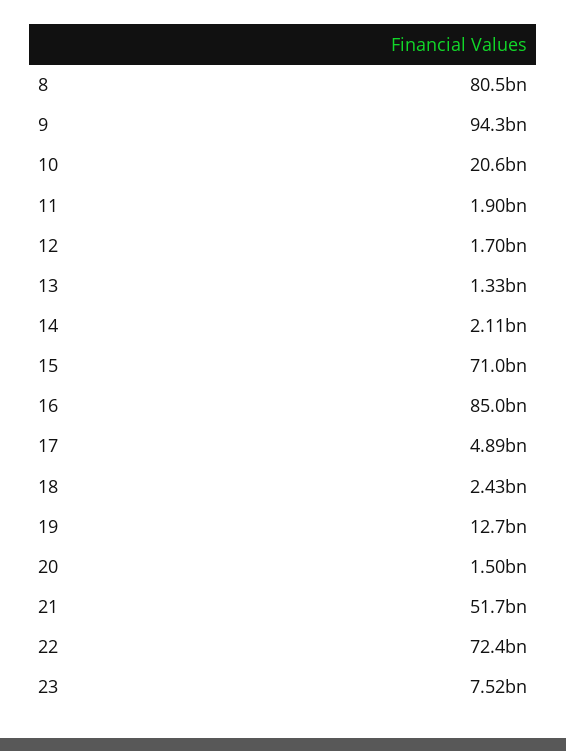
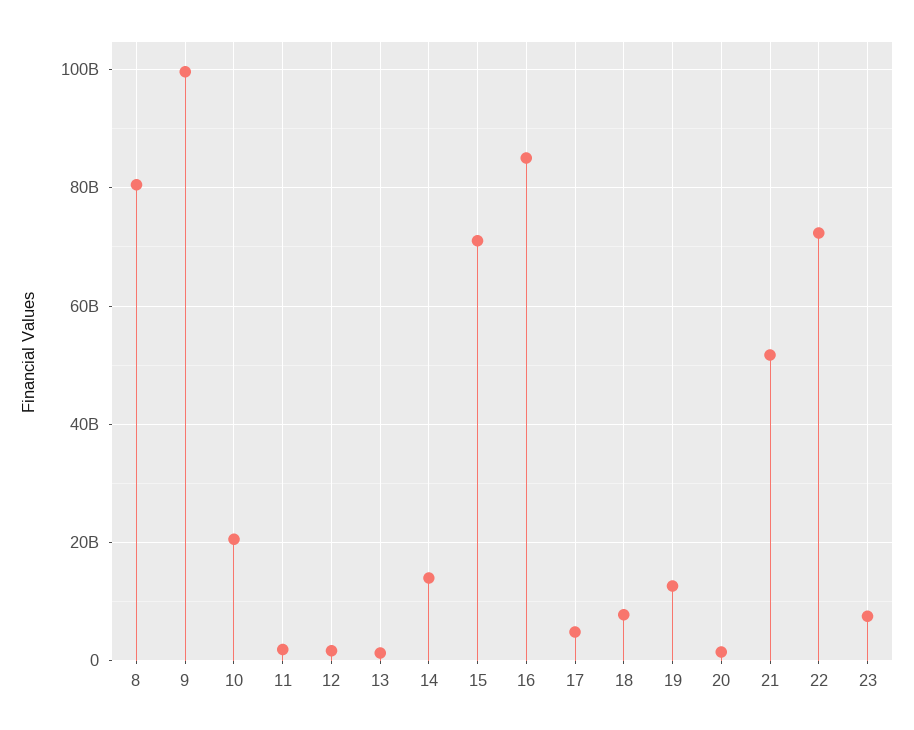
9: 94300000000 -> 100000000000
14: 2110000000 -> 14000000000
18: 2430000000 -> 8000000000

